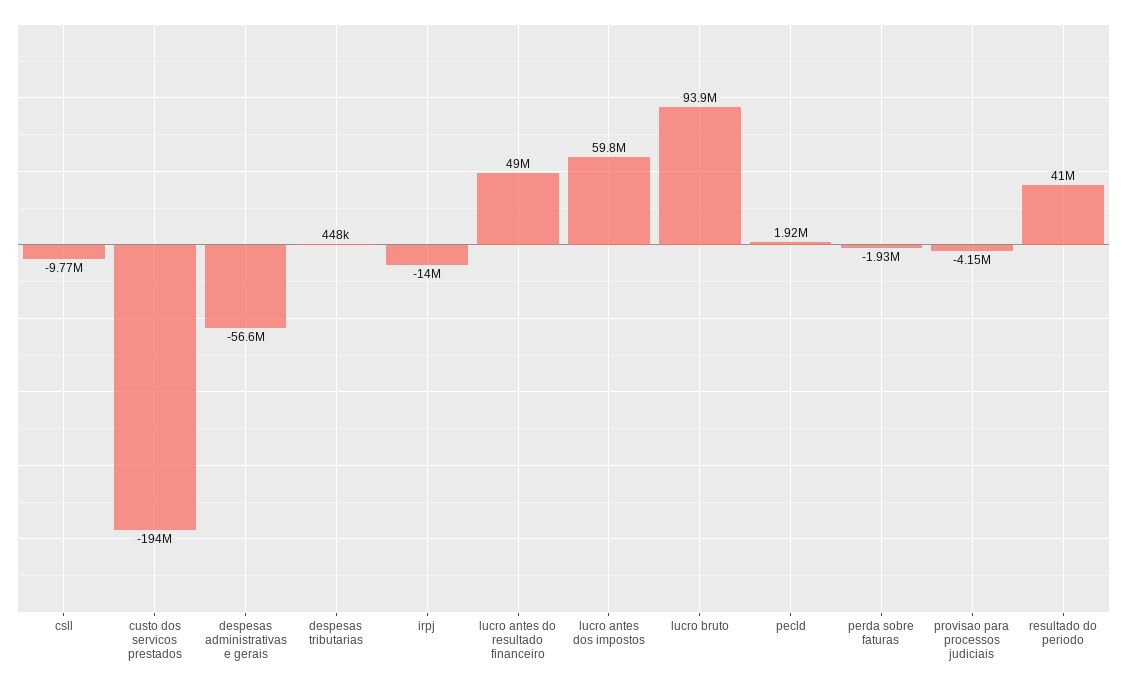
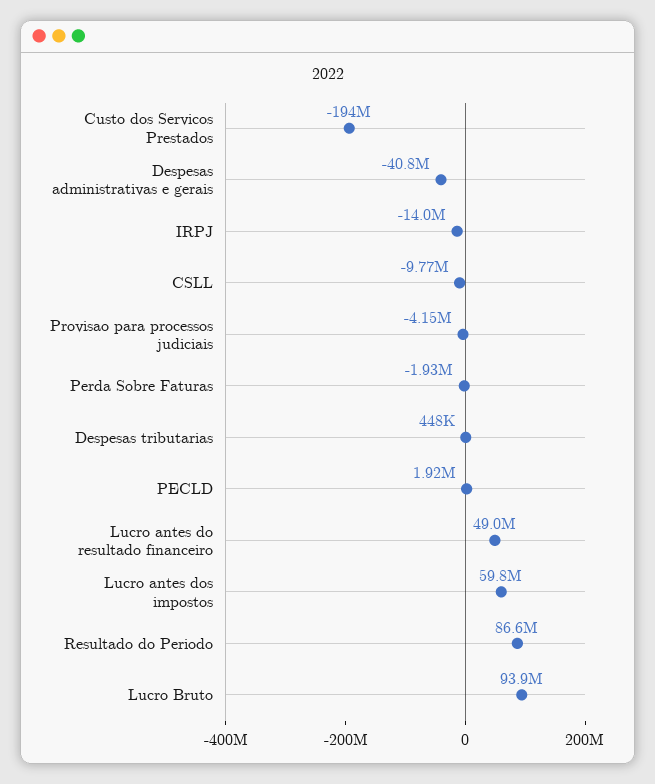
despesas administrativas e gerais: -56600000 -> -40800000
resultado do periodo: 41000000 -> 86600000

